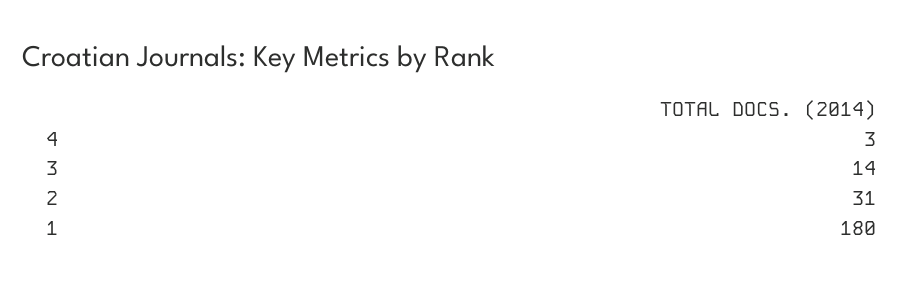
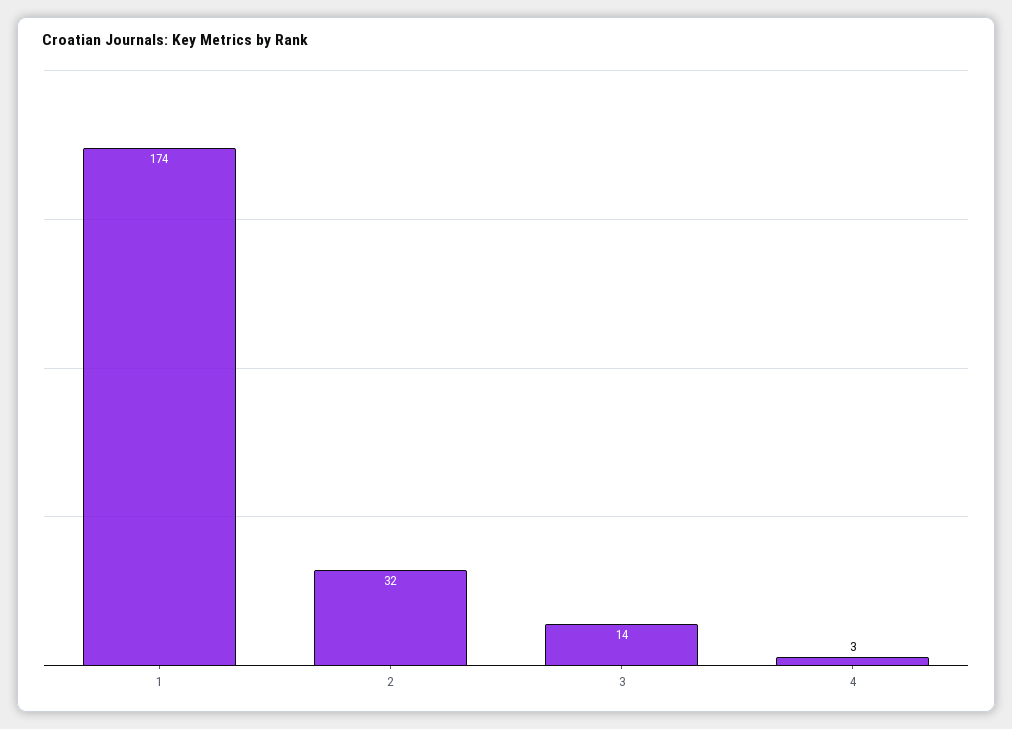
2: 31 -> 32
1: 180 -> 174

